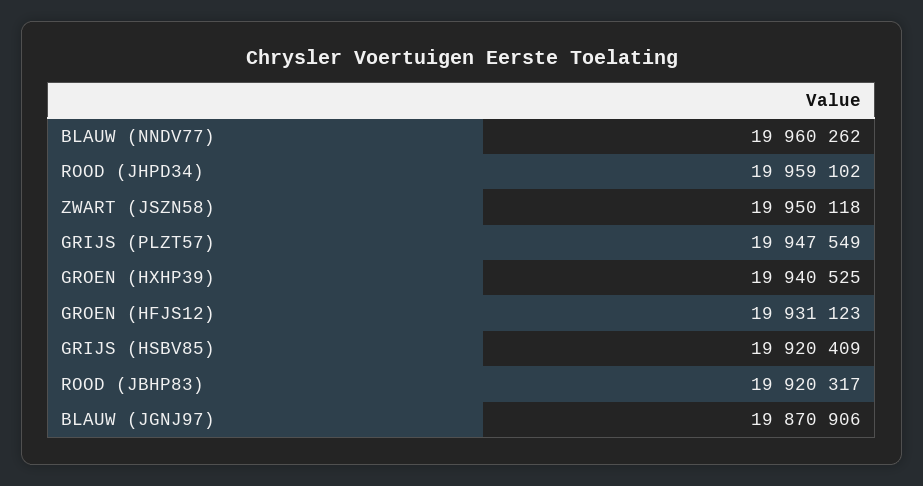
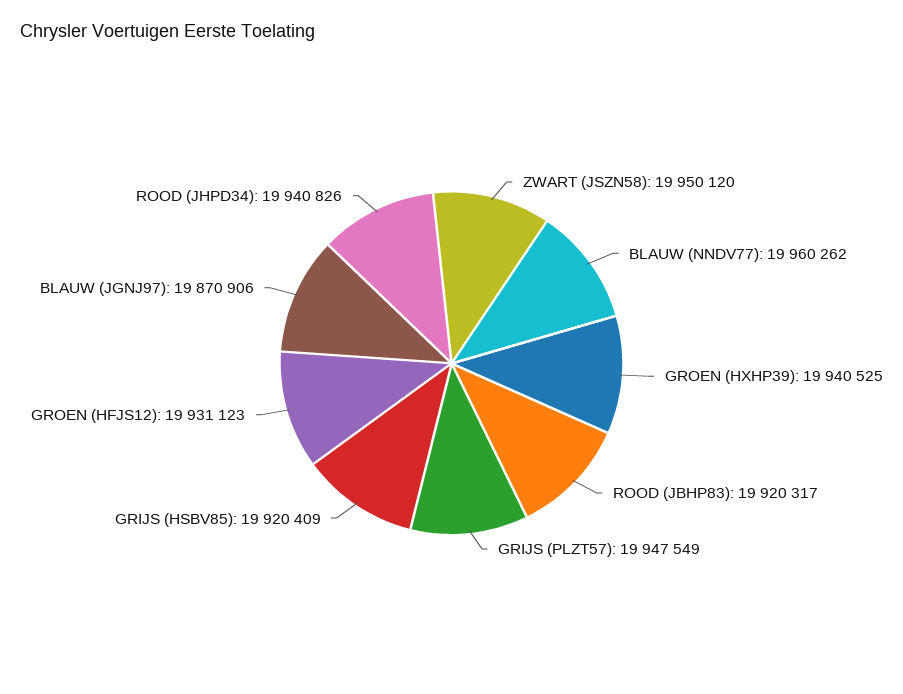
ROOD (JHPD34): 19959102 -> 19940826
ZWART (JSZN58): 19950118 -> 19950120

